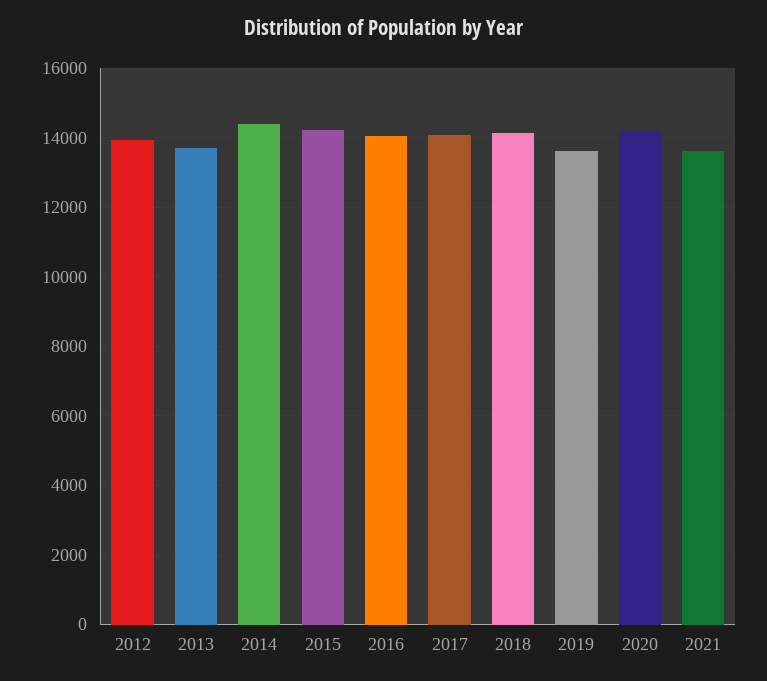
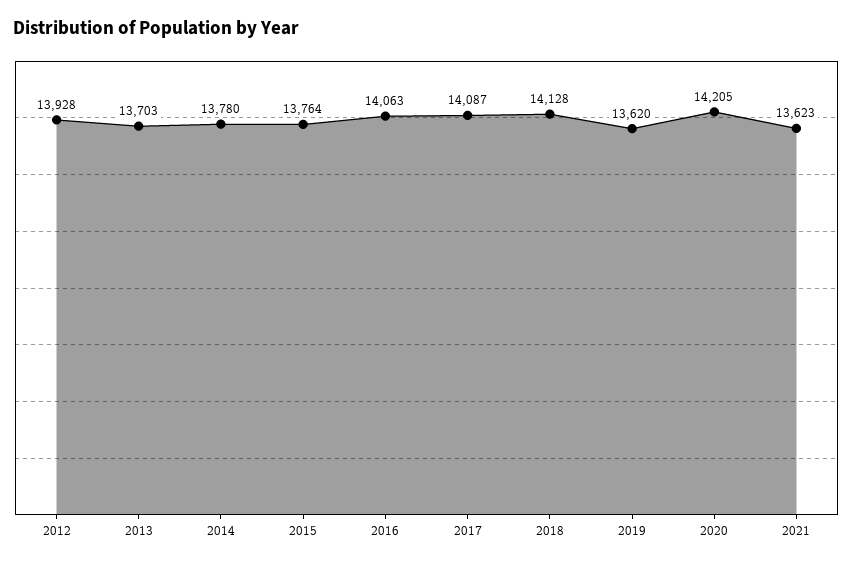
2014: 14400 -> 13780
2015: 14200 -> 13764

